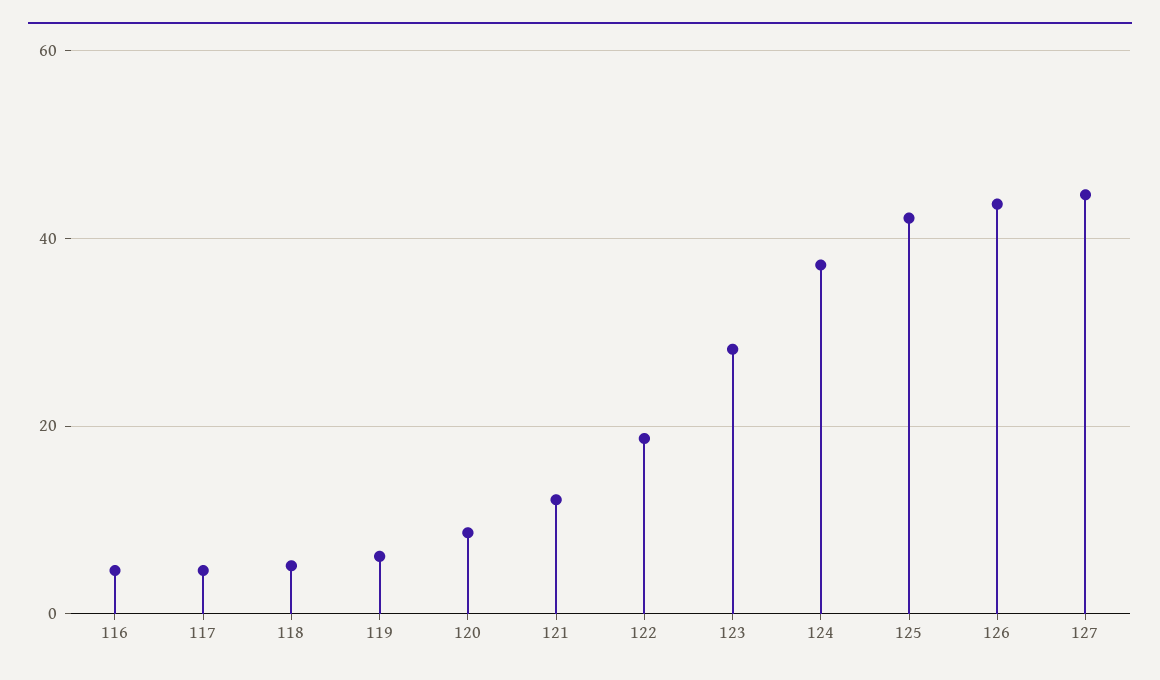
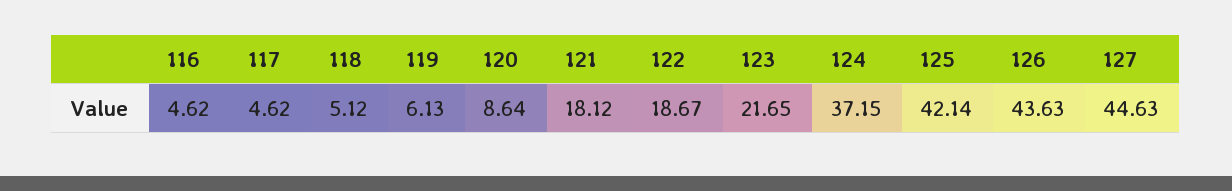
121: 12 -> 18.12
123: 28 -> 21.65

